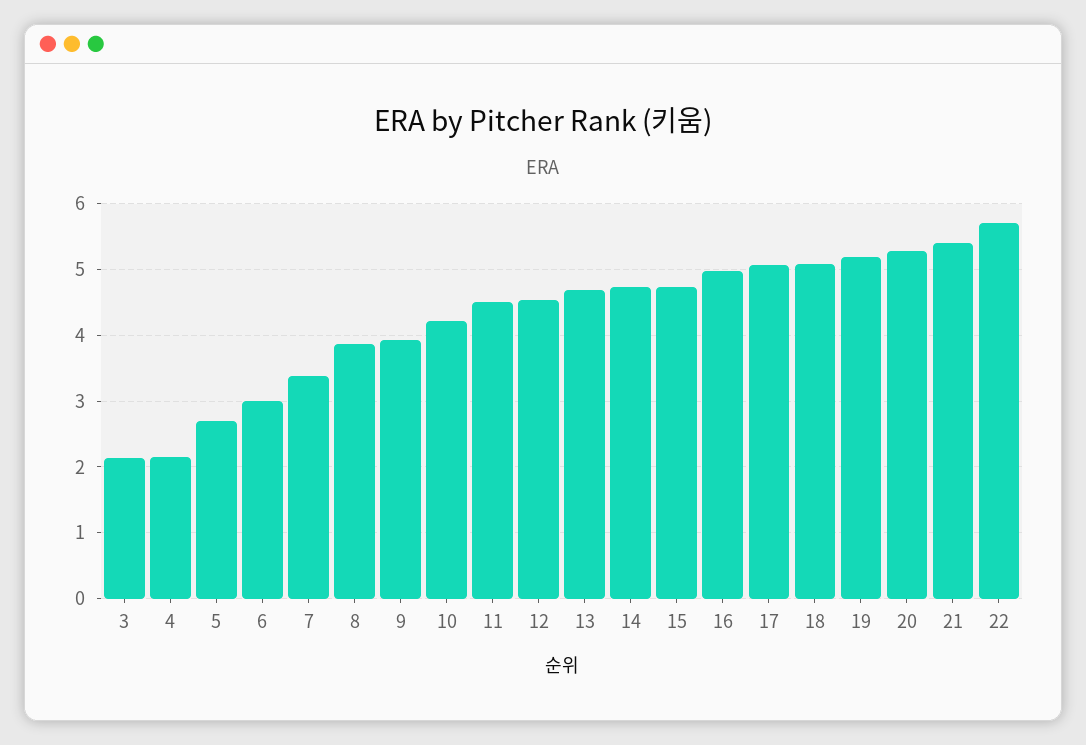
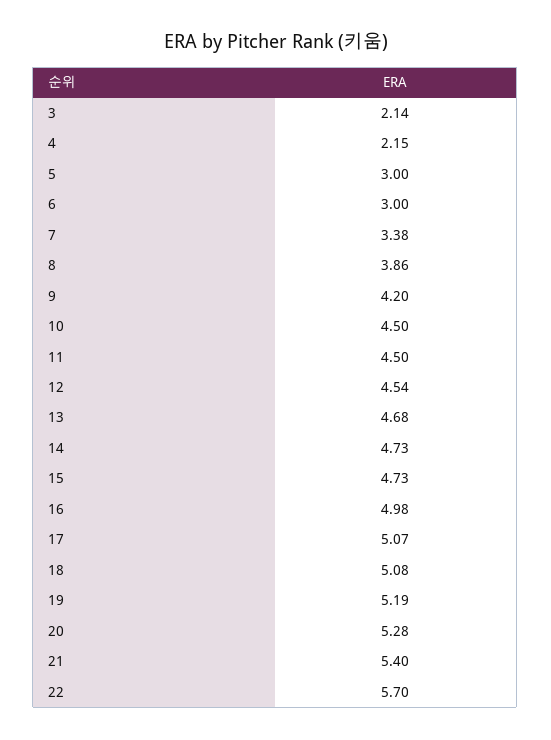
5: 2.7 -> 3
9: 3.9 -> 4.2
10: 4.2 -> 4.5

